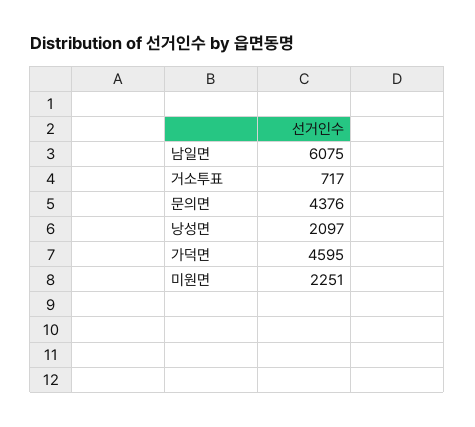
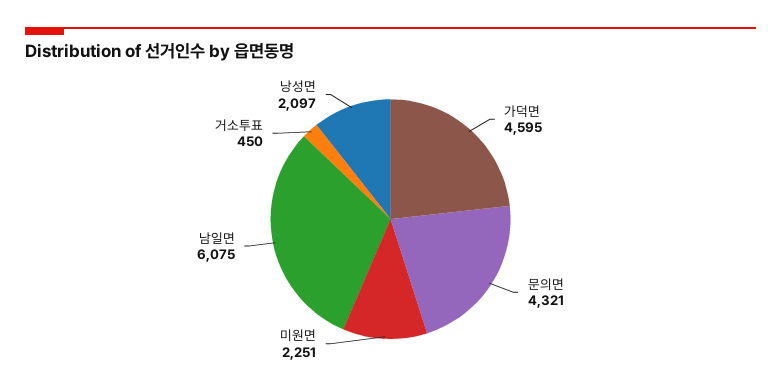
거소투표: 717 -> 450
문의면: 4376 -> 4321

